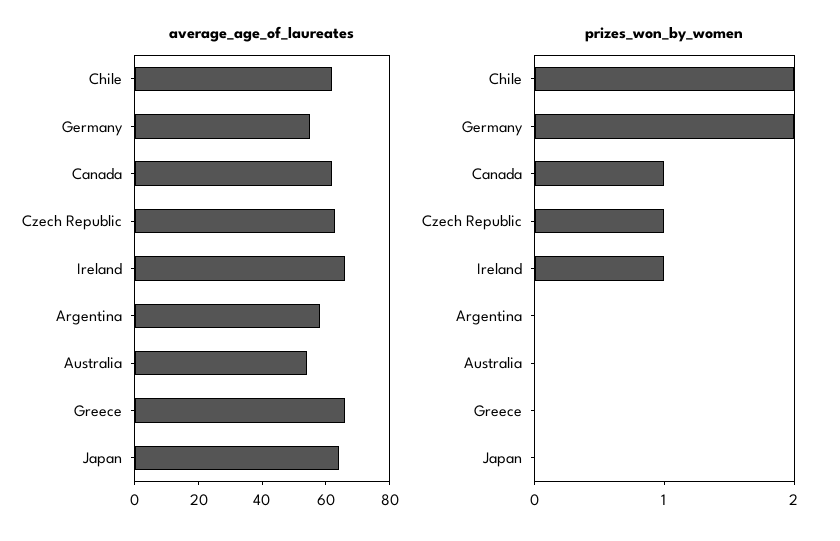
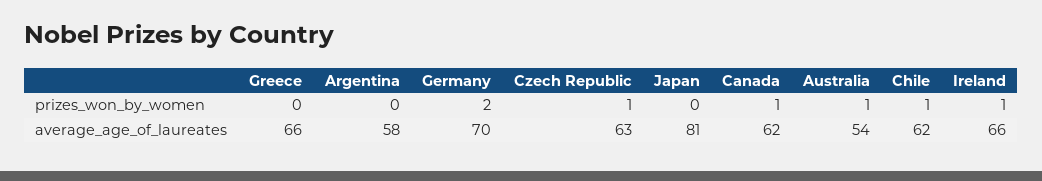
average_age_of_laureates, Germany: 55 -> 70
average_age_of_laureates, Japan: 65 -> 81
prizes_won_by_women, Chile: 2 -> 1
prizes_won_by_women, Australia: 0 -> 1

